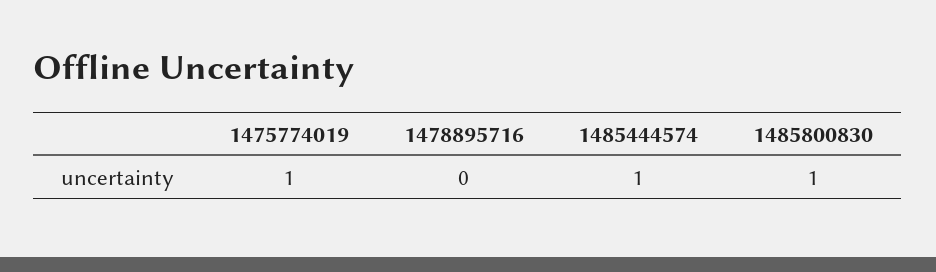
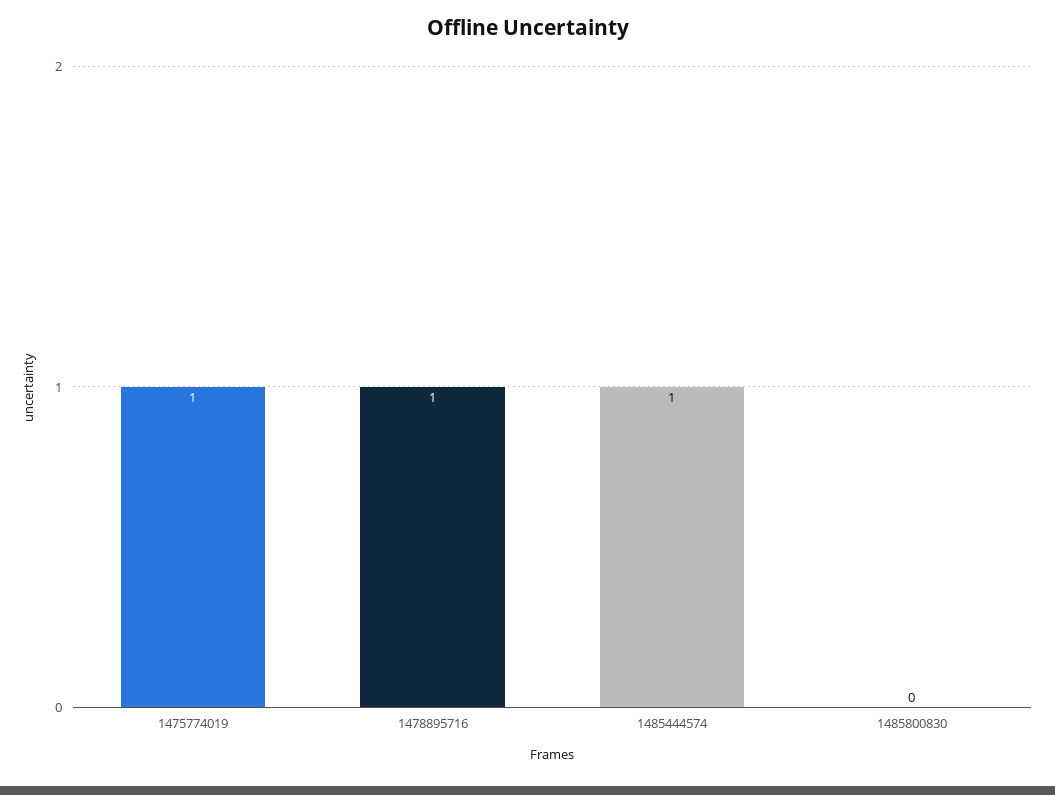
1478895716: 0 -> 1
1485800830: 1 -> 0

